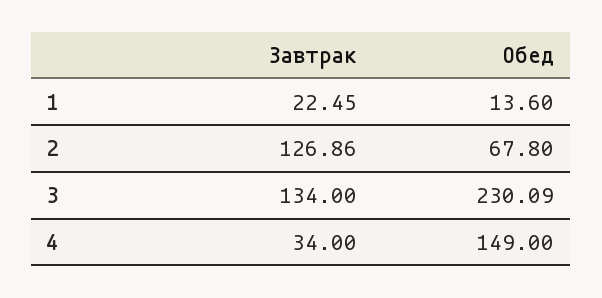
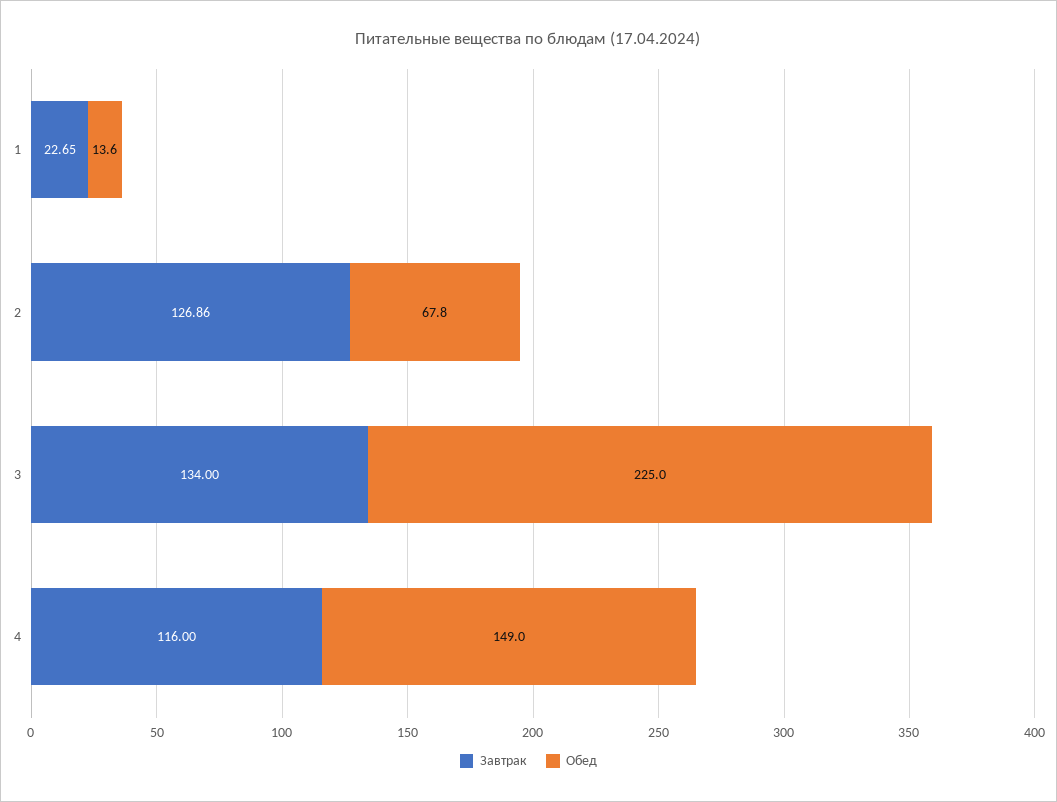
Завтрак, 1: 22.45 -> 22.65
Обед, 3: 230.09 -> 225
Завтрак, 4: 34 -> 116

